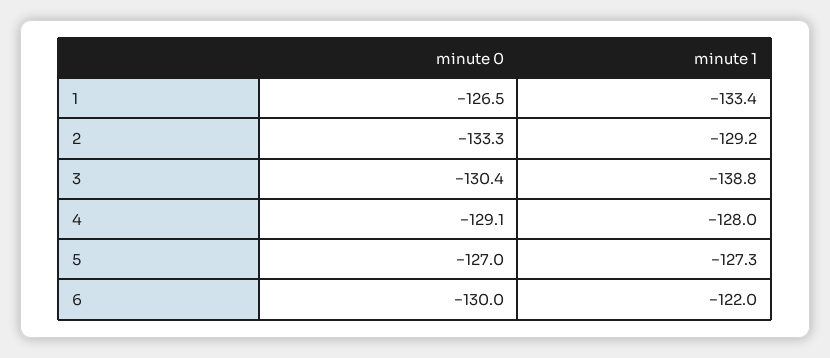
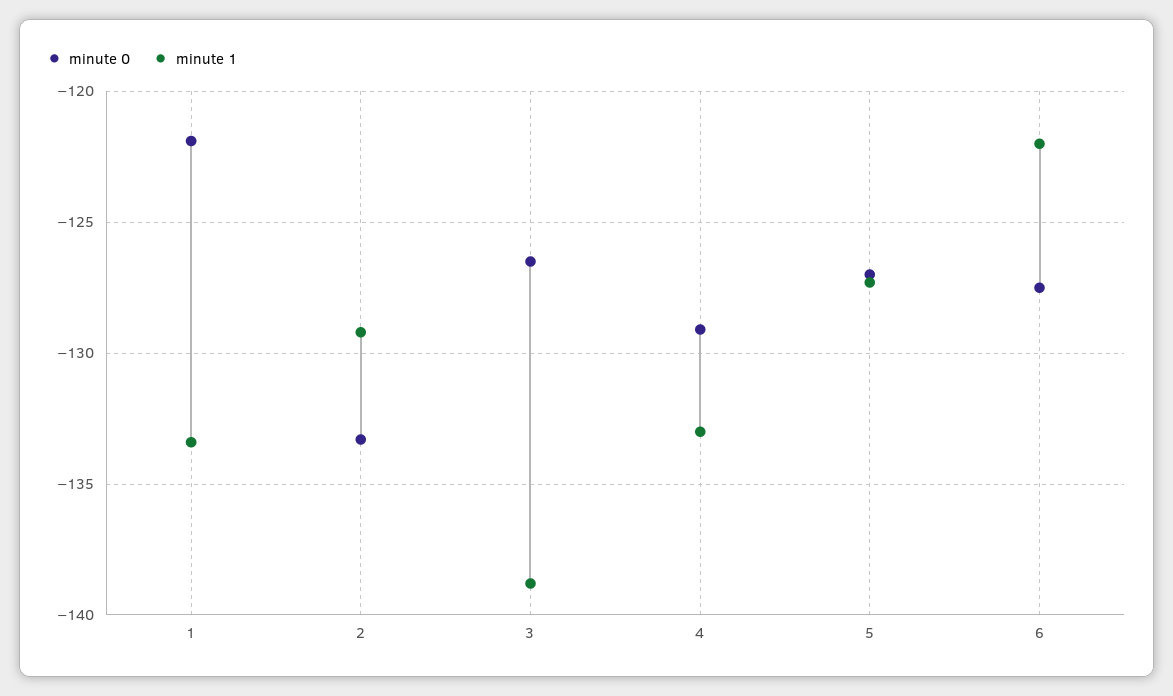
minute 0, 1: -126.5 -> -122
minute 0, 3: -130.4 -> -126.5
minute 1, 4: -128 -> -133
minute 0, 6: -130 -> -127.5

